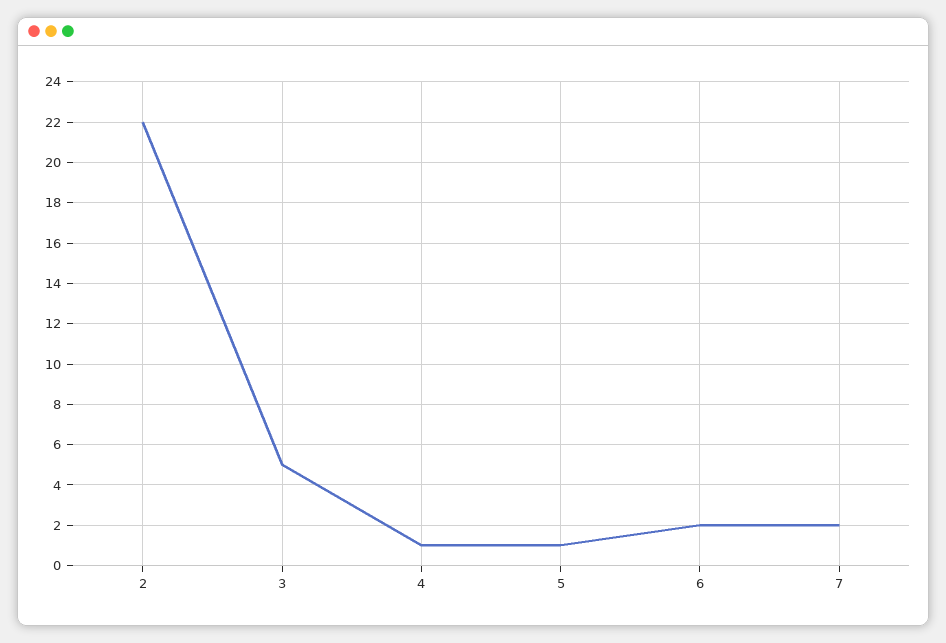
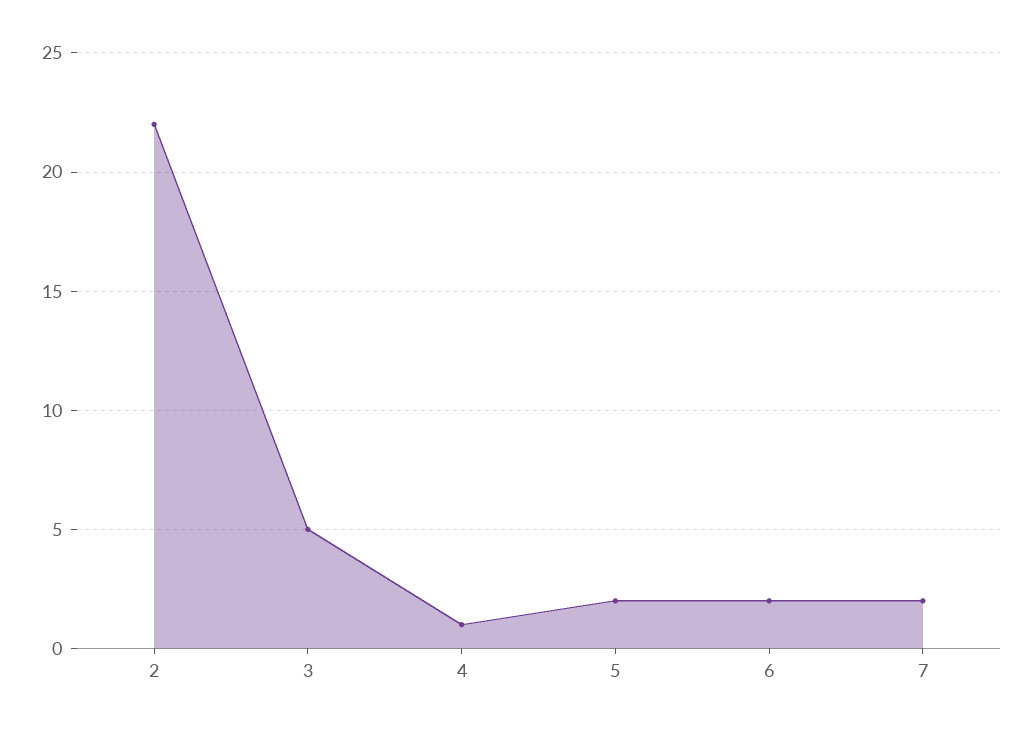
5: 1 -> 2

